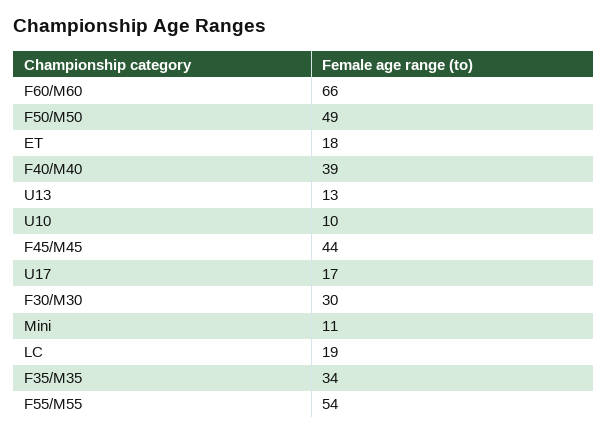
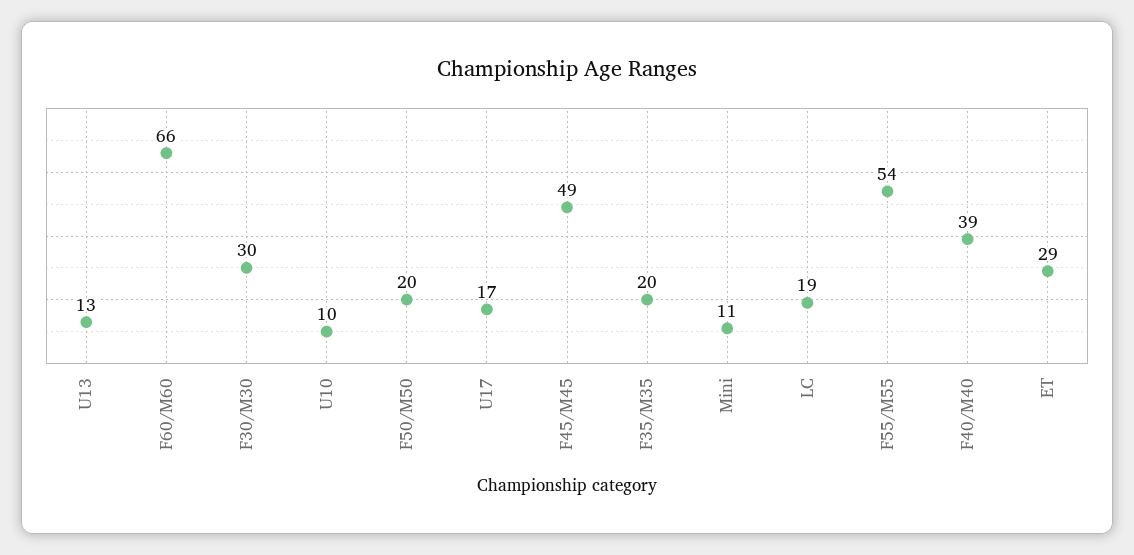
F50/M50: 49 -> 20
ET: 18 -> 29
F45/M45: 44 -> 49
F35/M35: 34 -> 20

